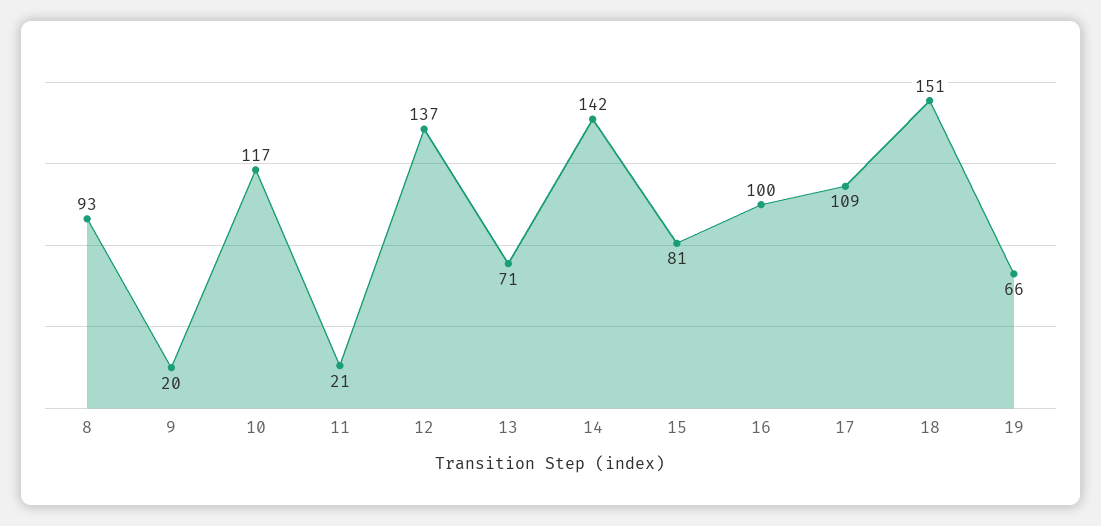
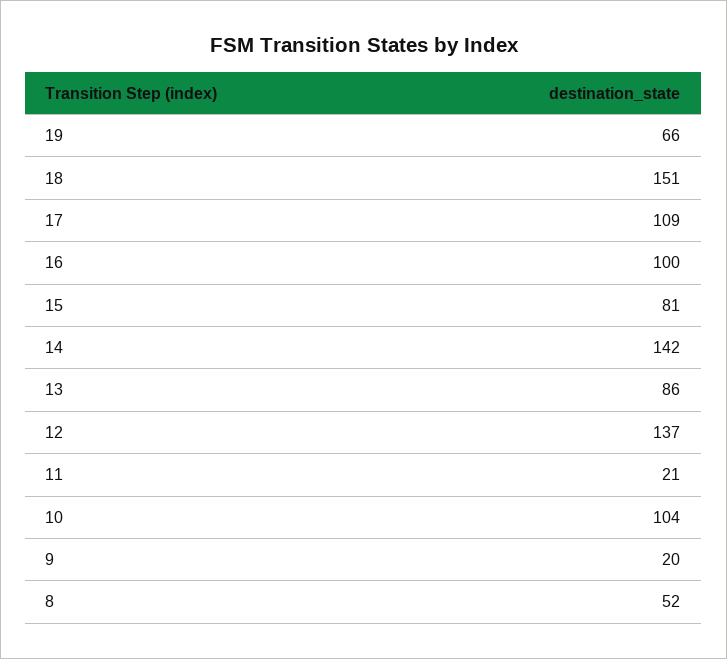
8: 93 -> 52
10: 117 -> 104
13: 71 -> 86

